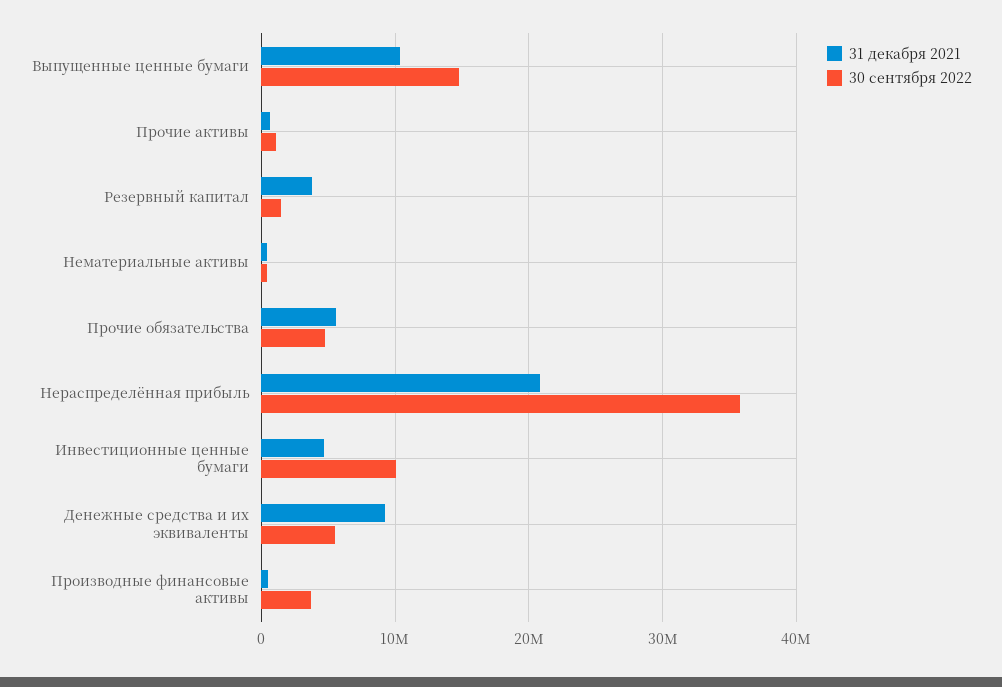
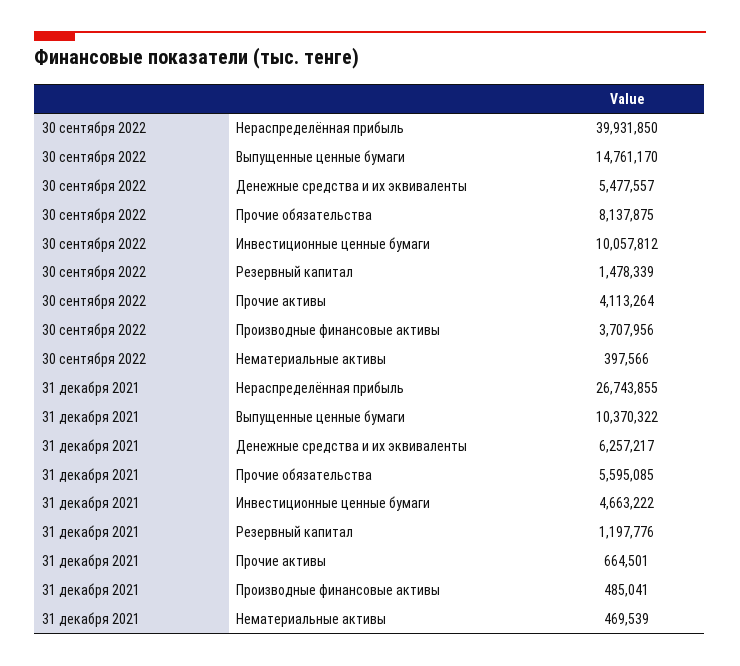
30 сентября 2022, Прочие активы: 1000000 -> 4113264
31 декабря 2021, Резервный капитал: 4000000 -> 1197776
30 сентября 2022, Прочие обязательства: 5000000 -> 8137875
31 декабря 2021, Нераспределённая прибыль: 21000000 -> 26743855
30 сентября 2022, Нераспределённая прибыль: 36000000 -> 39931850
31 декабря 2021, Денежные средства и их эквиваленты: 9000000 -> 6257217

